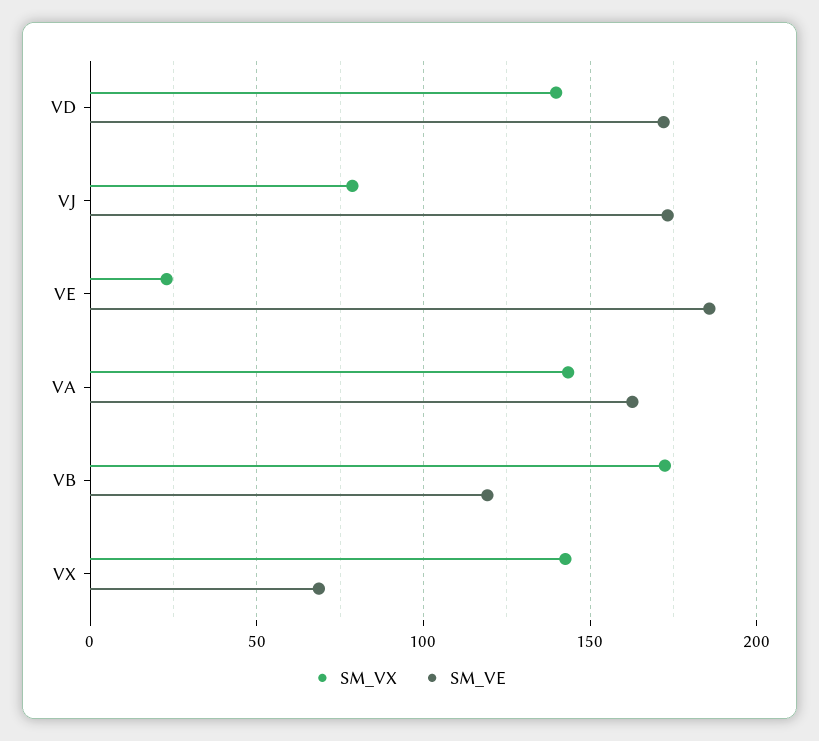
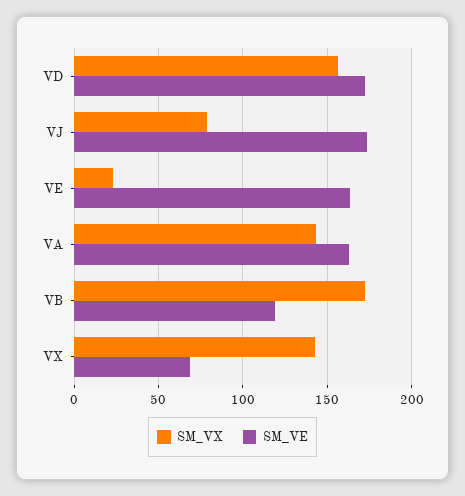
SM_VX, VD: 140 -> 155
SM_VE, VE: 185 -> 165

